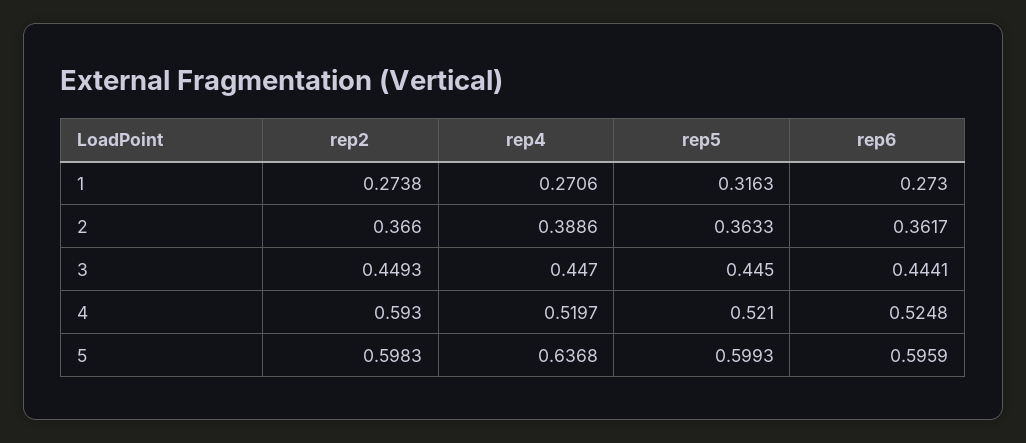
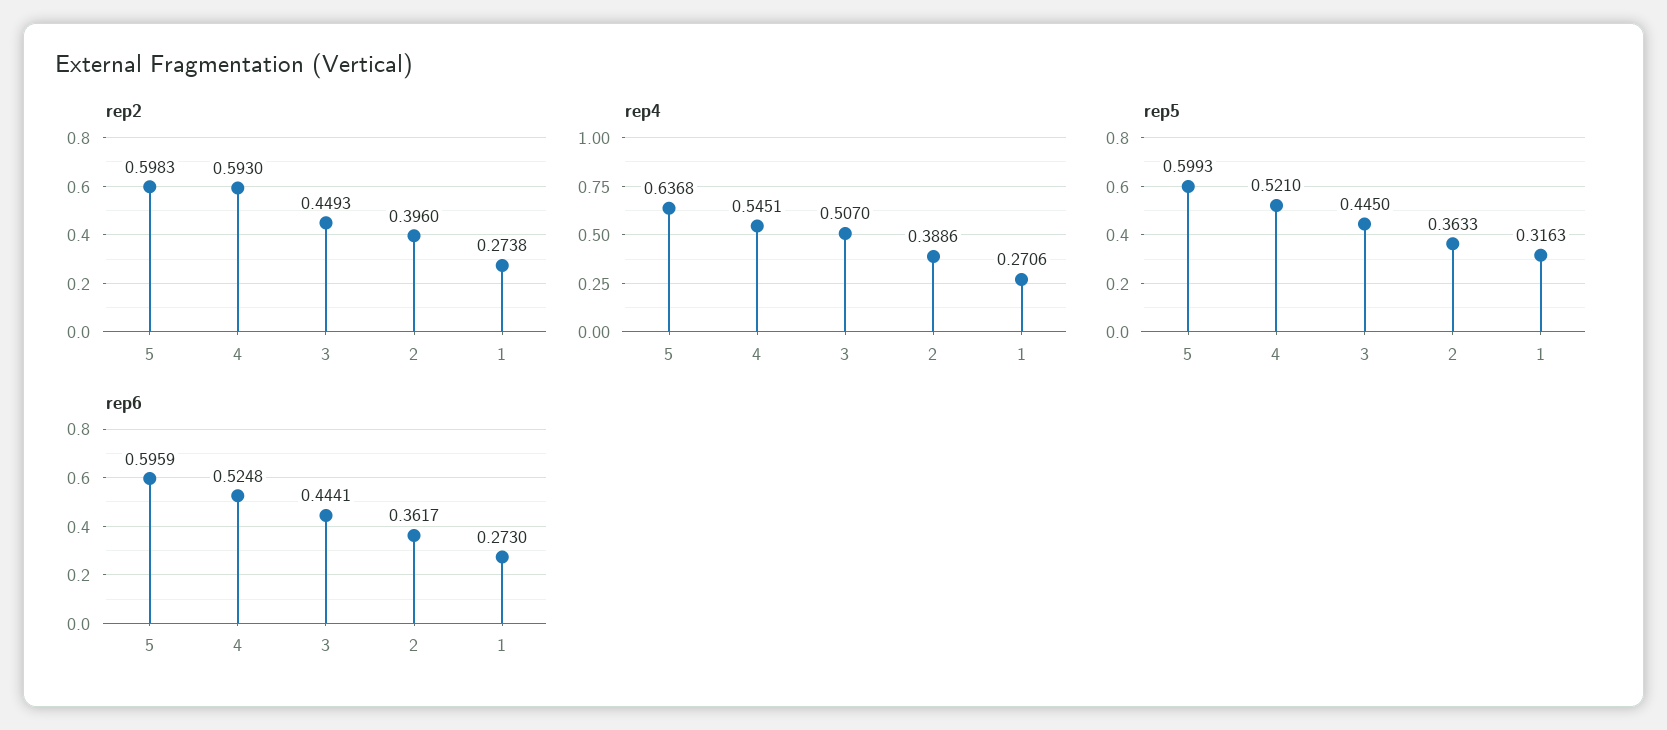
rep2, 2: 0.366 -> 0.396
rep4, 3: 0.447 -> 0.507
rep4, 4: 0.5197 -> 0.5451

